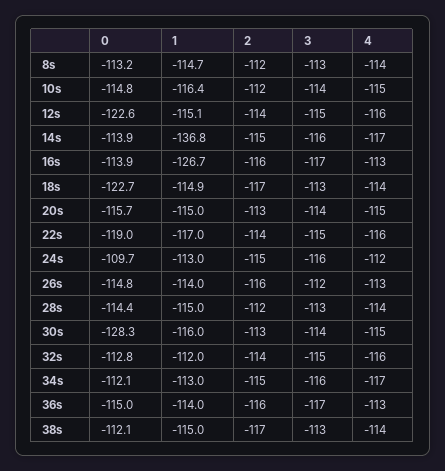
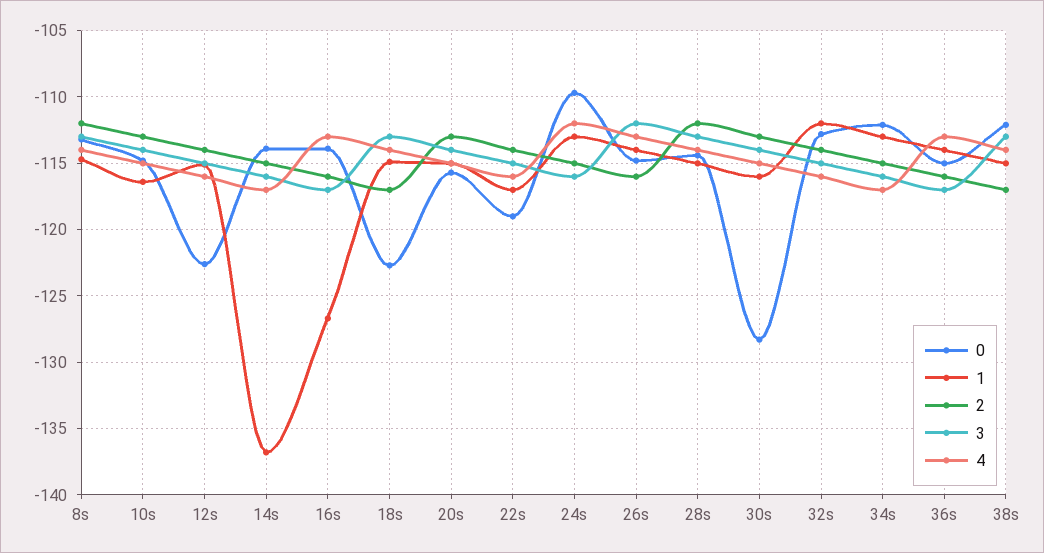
2, 10s: -112 -> -113

